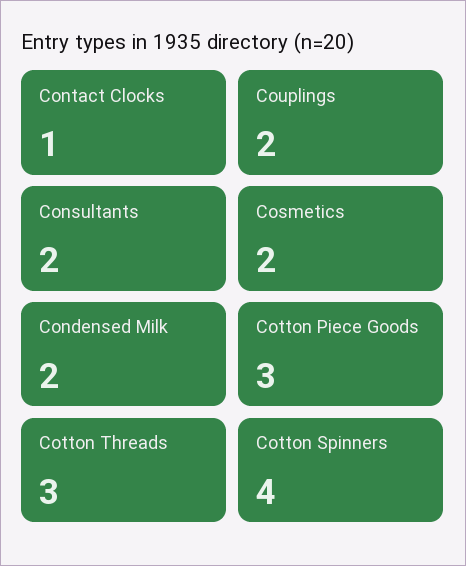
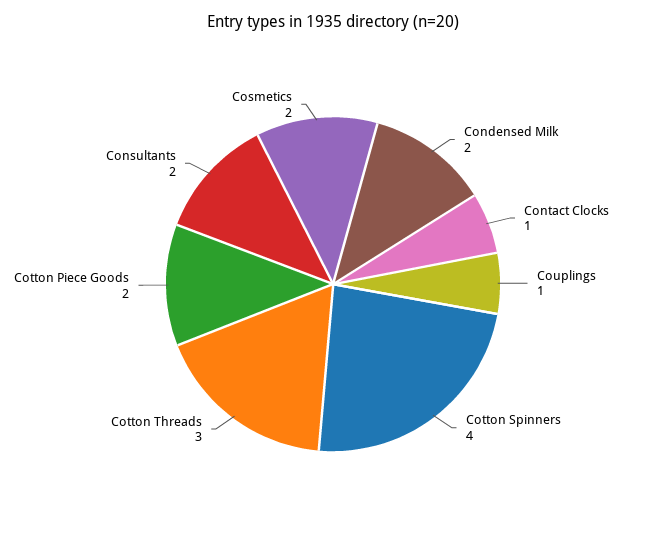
Couplings: 2 -> 1
Cotton Piece Goods: 3 -> 2

